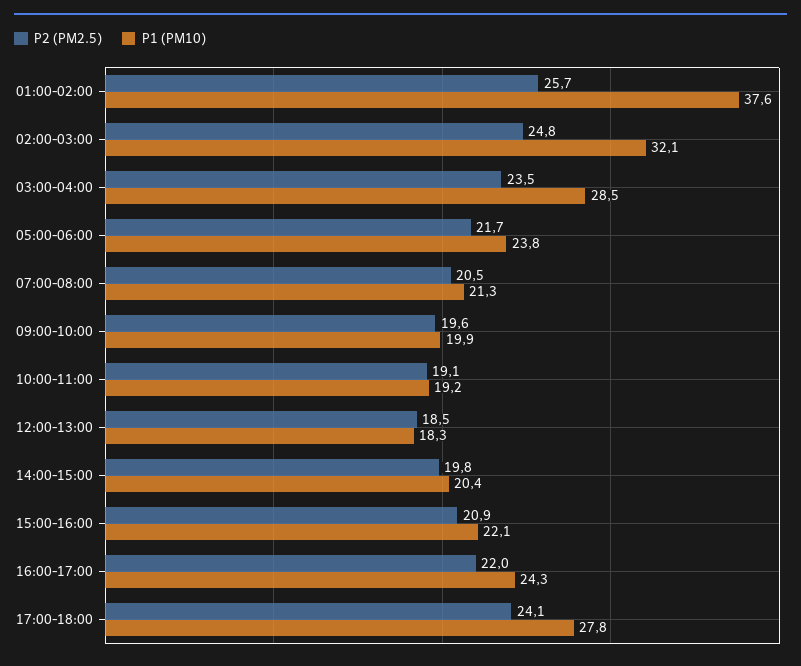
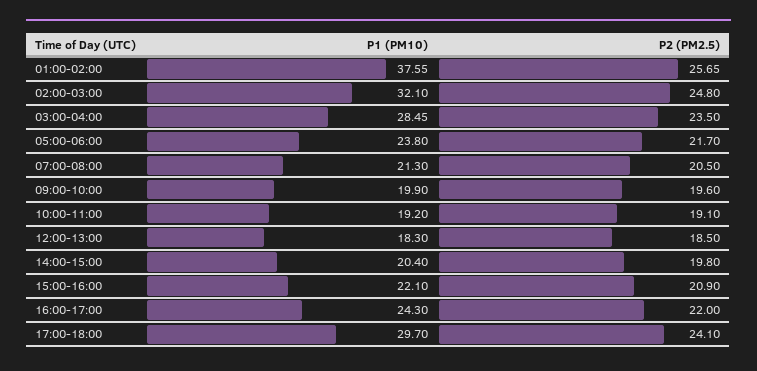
P1 (PM10), 17:00-18:00: 27.8 -> 29.7

